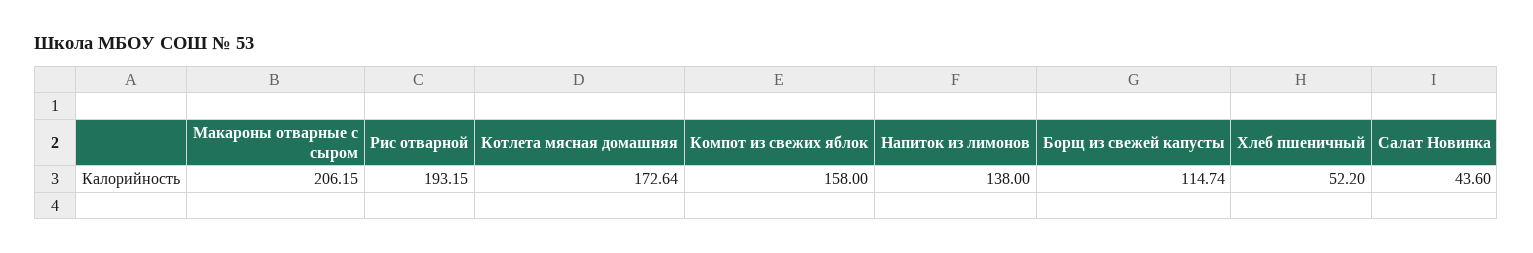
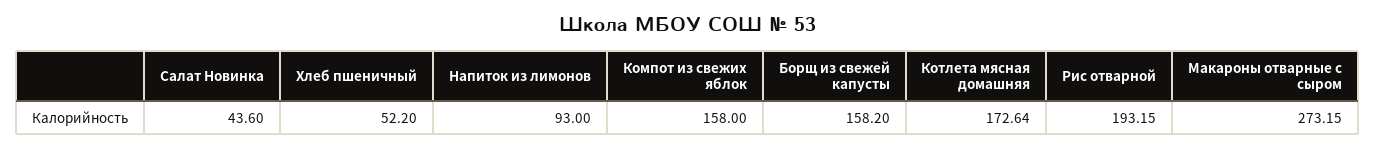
Макароны отварные с сыром: 206.15 -> 273.15
Напиток из лимонов: 138 -> 93
Борщ из свежей капусты: 114.74 -> 158.2

